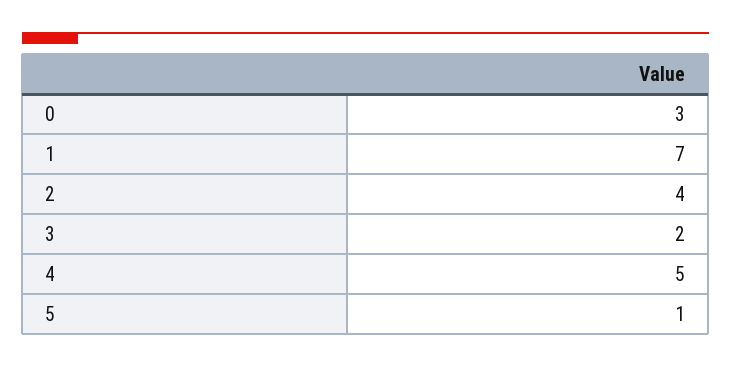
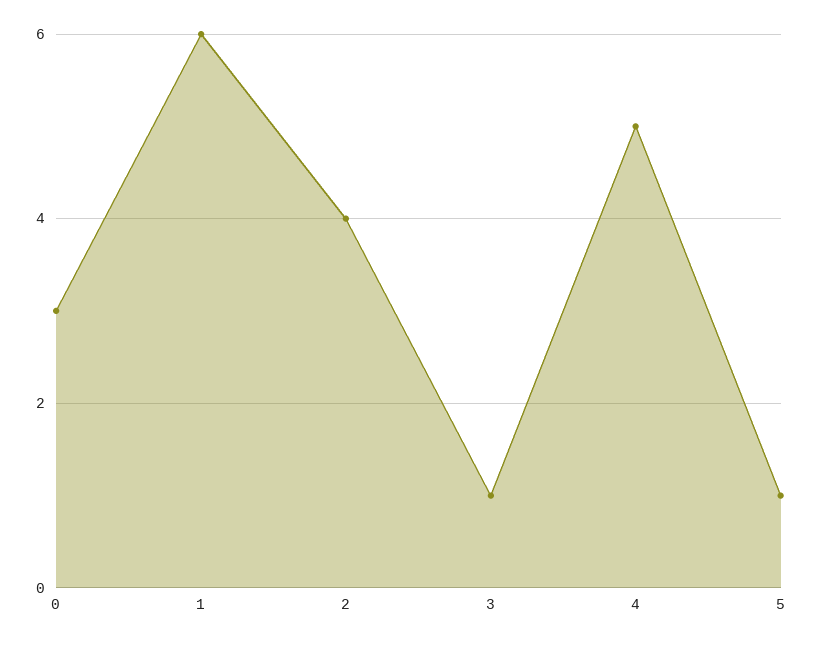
1: 7 -> 6
3: 2 -> 1

